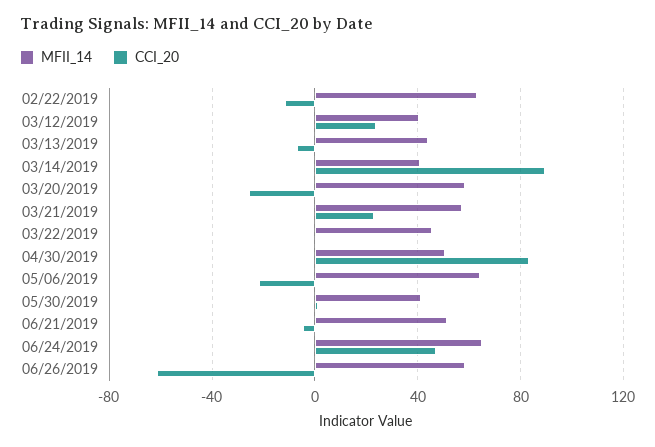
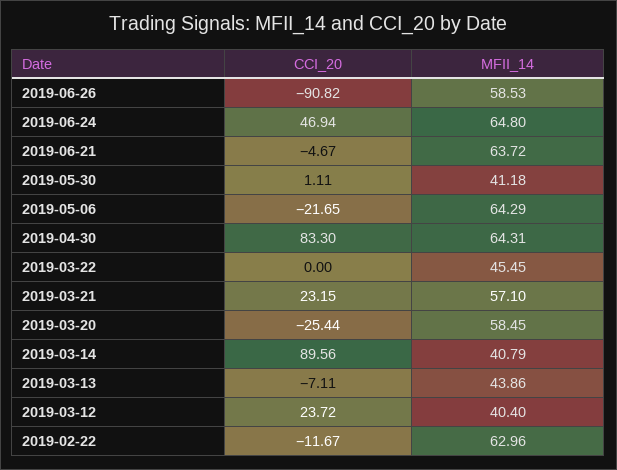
MFII_14, 04/30/2019: 50 -> 64.31
MFII_14, 06/21/2019: 50 -> 63.72
CCI_20, 06/26/2019: -60 -> -90.82

